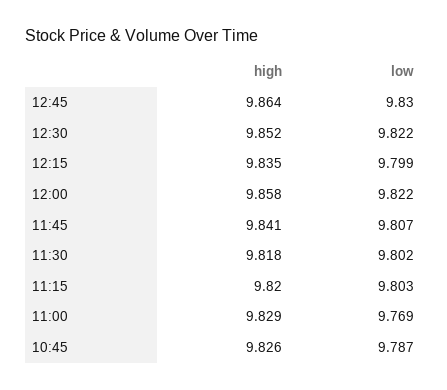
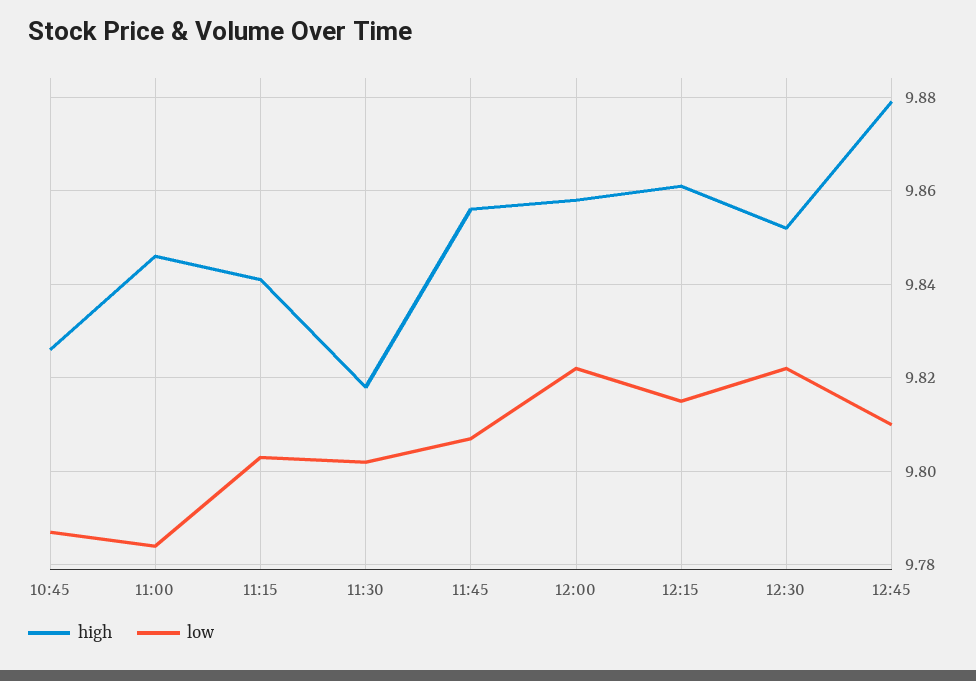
high, 12:45: 9.864 -> 9.88
low, 12:45: 9.83 -> 9.81
high, 12:15: 9.835 -> 9.86
low, 12:15: 9.799 -> 9.815
high, 11:45: 9.841 -> 9.855
high, 11:15: 9.82 -> 9.84
high, 11:00: 9.829 -> 9.845
low, 11:00: 9.769 -> 9.785

